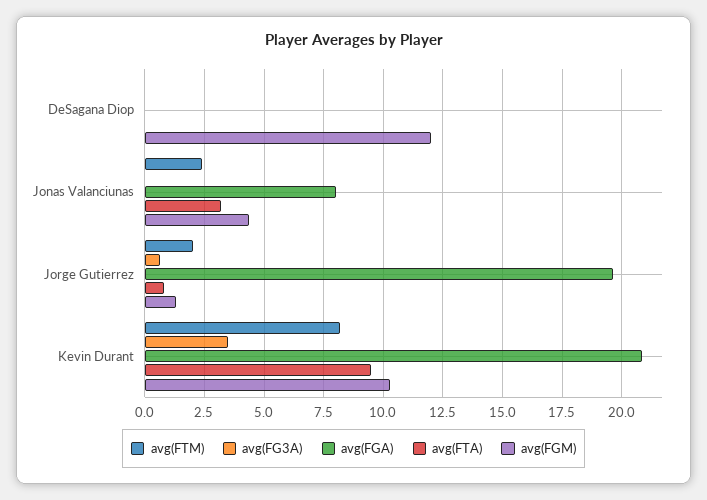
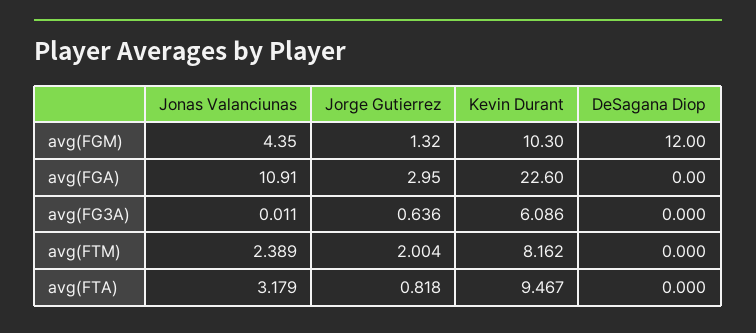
avg(FGA), Jonas Valanciunas: 8 -> 10.91
avg(FGA), Jorge Gutierrez: 19.5 -> 2.95
avg(FG3A), Kevin Durant: 3.5 -> 6.086
avg(FGA), Kevin Durant: 21 -> 22.6

